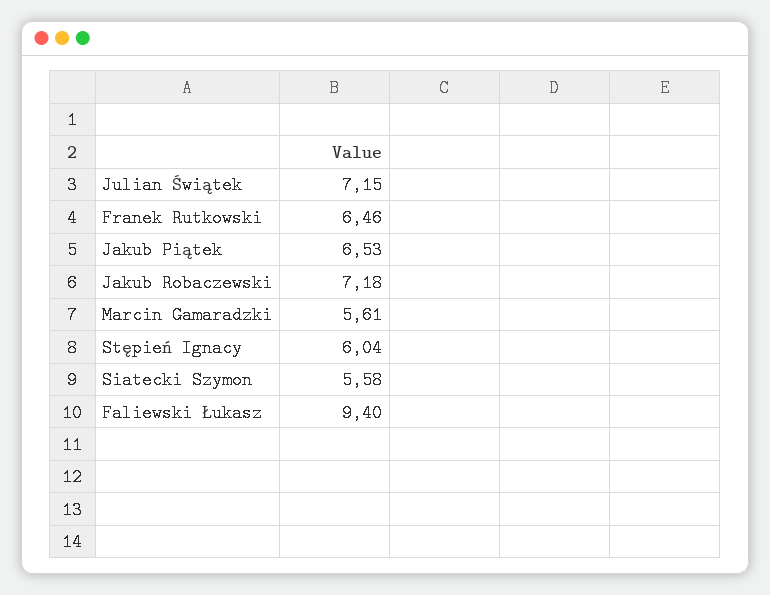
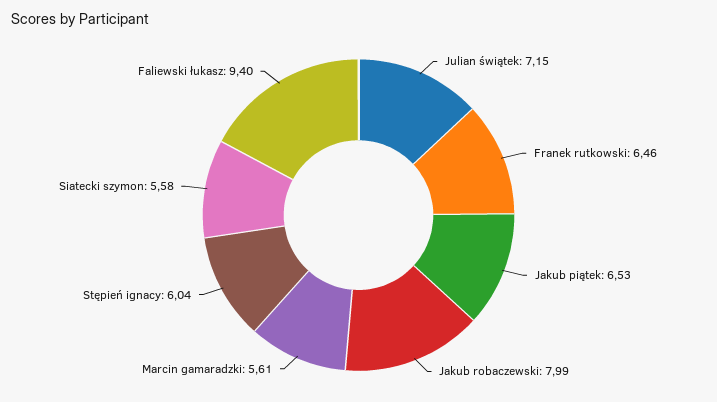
Jakub Robaczewski: 7.18 -> 7.99

